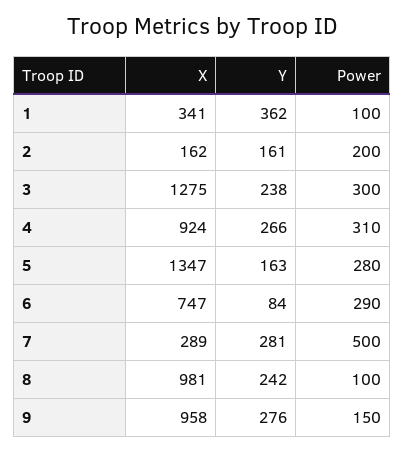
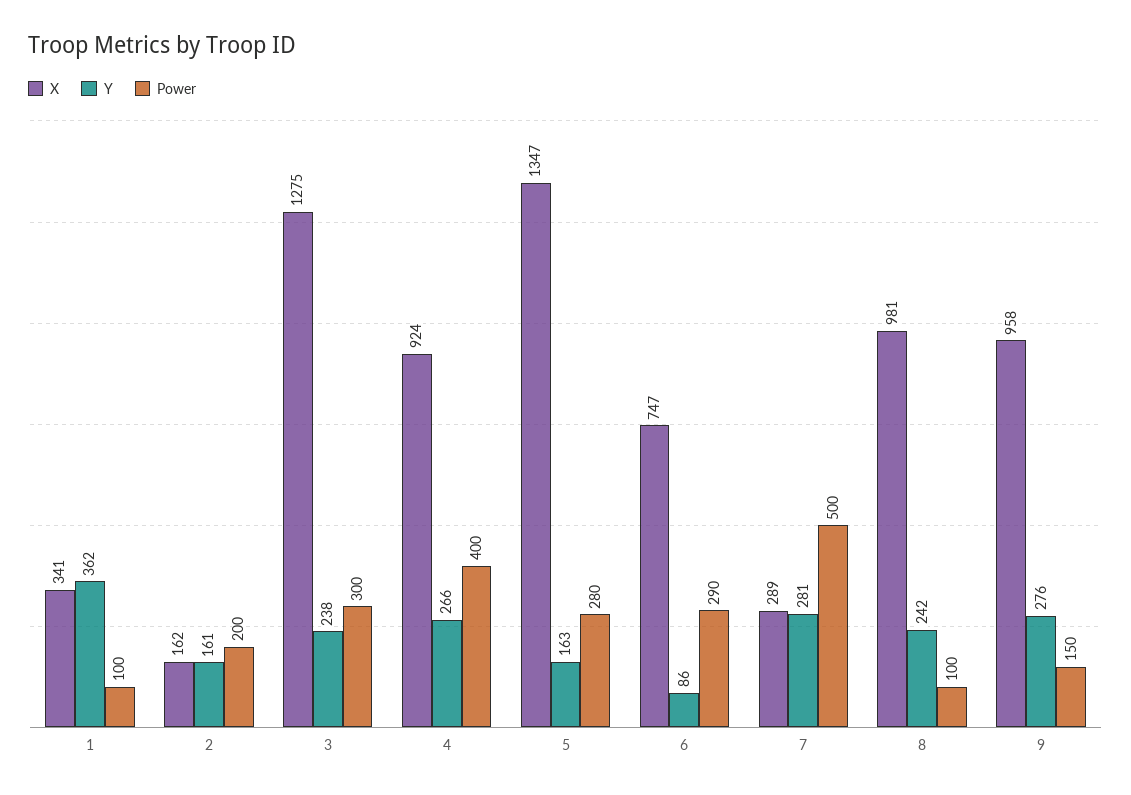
Power, 4: 310 -> 400
Y, 6: 84 -> 86

